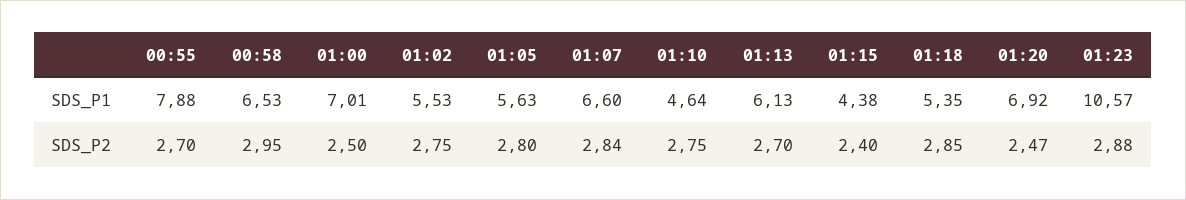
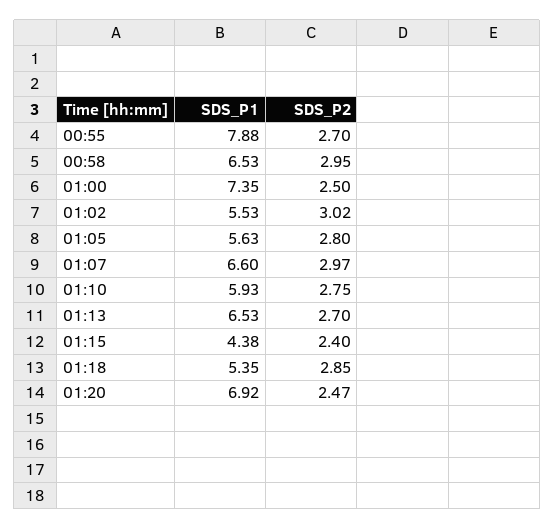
01:00, SDS_P1: 7.01 -> 7.35
01:10, SDS_P1: 4.64 -> 5.93
01:13, SDS_P1: 6.13 -> 6.53
01:23, SDS_P1: 10.57 -> none
01:02, SDS_P2: 2.75 -> 3.02
01:07, SDS_P2: 2.84 -> 2.97
01:23, SDS_P2: 2.88 -> none

